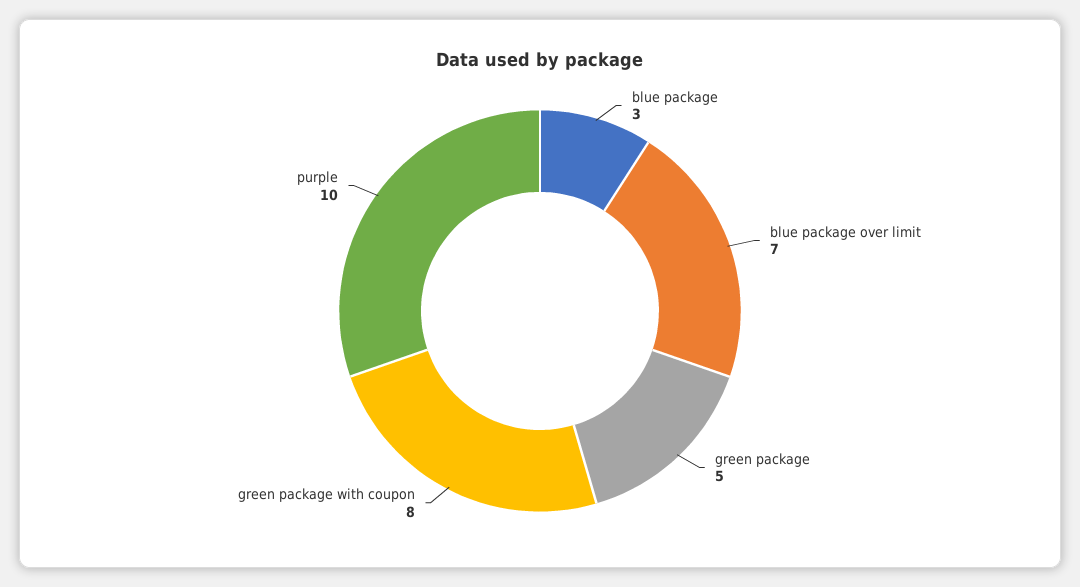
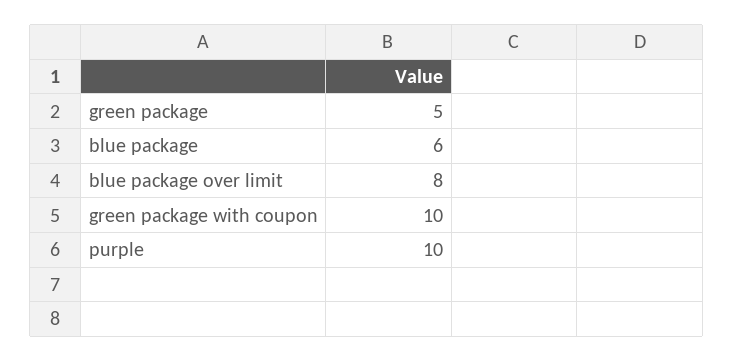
blue package: 3 -> 6
blue package over limit: 7 -> 8
green package with coupon: 8 -> 10

